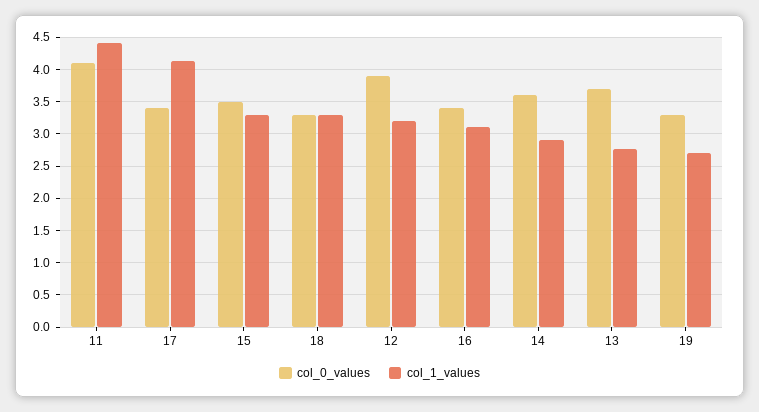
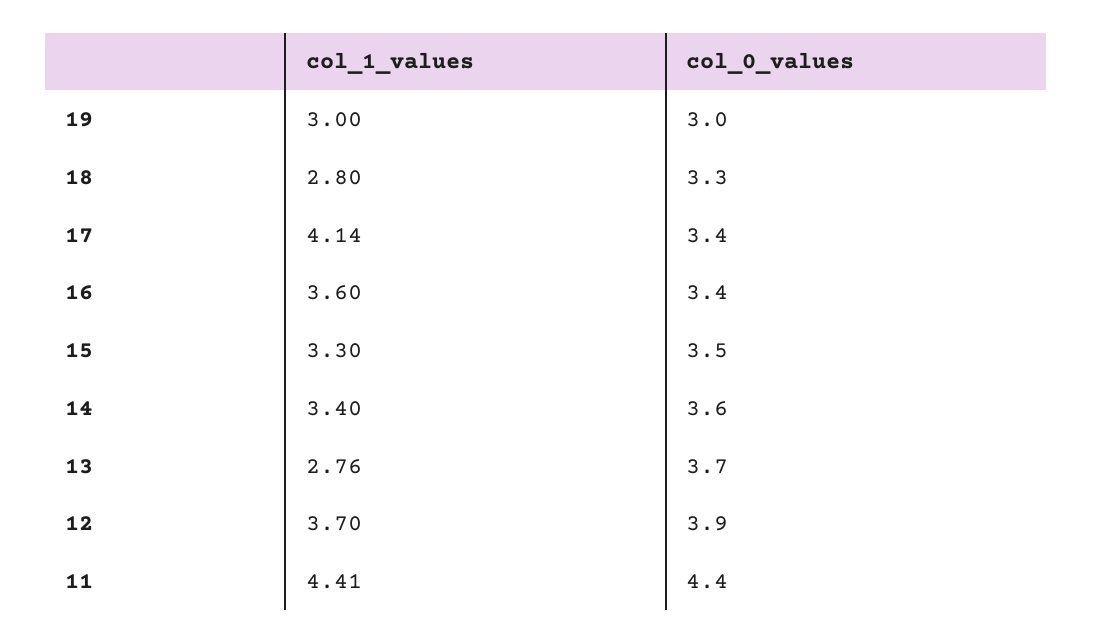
col_0_values, 11: 4.1 -> 4.4
col_1_values, 18: 3.3 -> 2.8
col_1_values, 12: 3.2 -> 3.7
col_1_values, 16: 3.1 -> 3.6
col_1_values, 14: 2.9 -> 3.4
col_0_values, 19: 3.3 -> 3
col_1_values, 19: 2.7 -> 3

